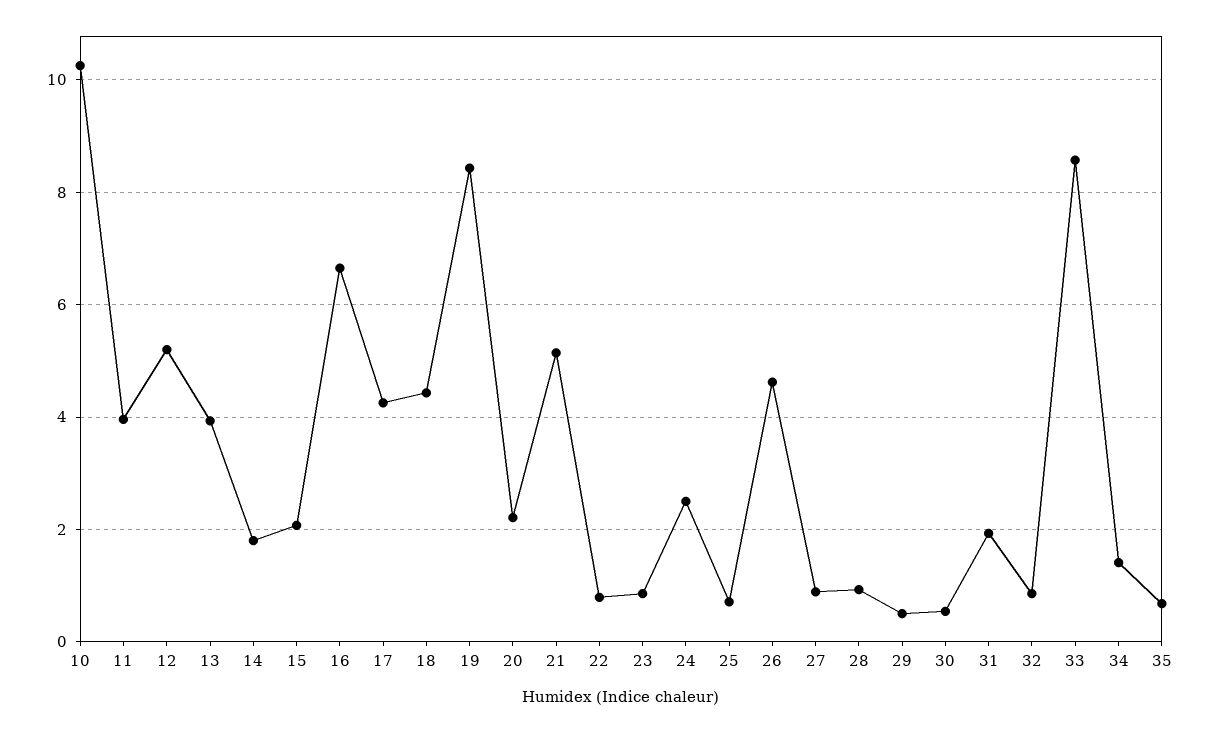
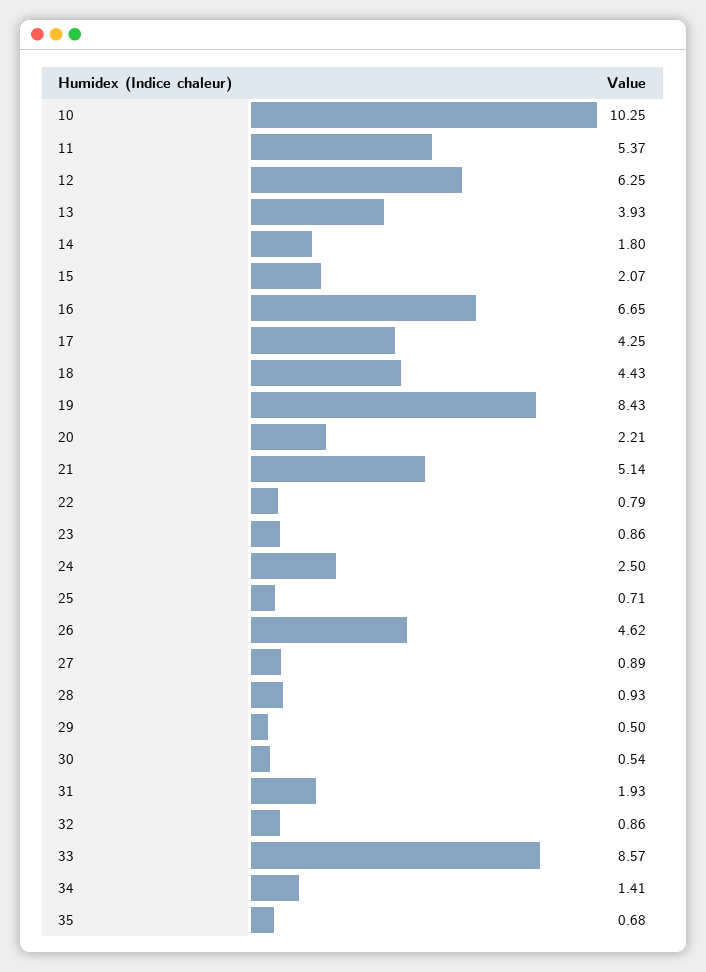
11: 4 -> 5.37
12: 5.2 -> 6.25

